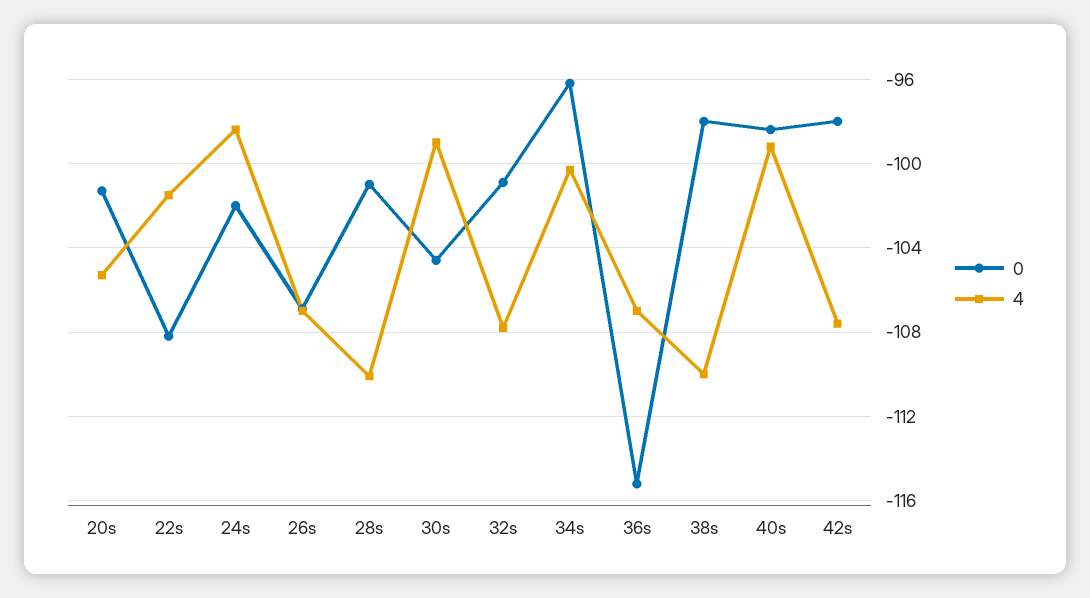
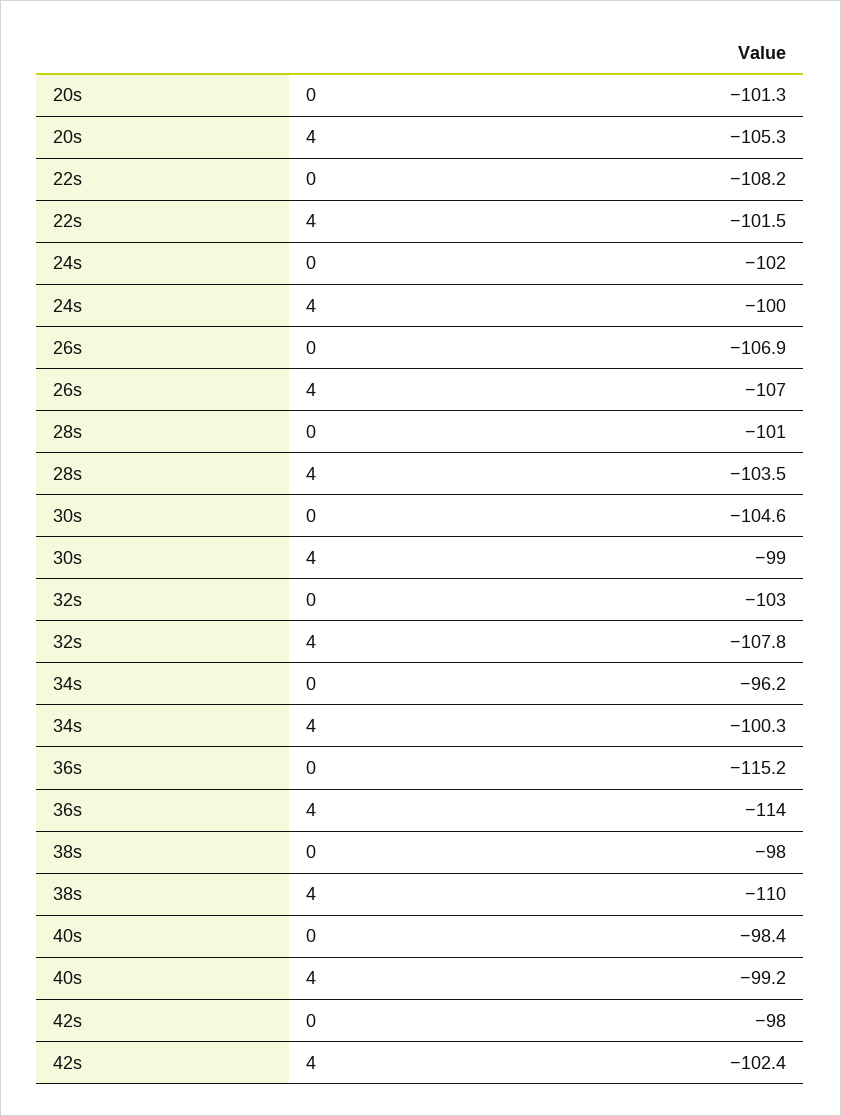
4, 24s: -98.5 -> -100
4, 28s: -110 -> -103.5
0, 32s: -101 -> -103
4, 36s: -107 -> -114
4, 42s: -107.5 -> -102.4

